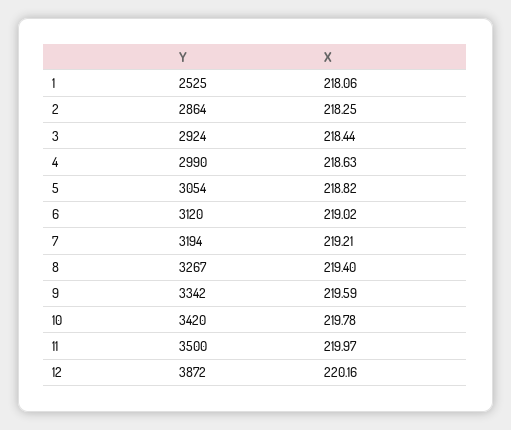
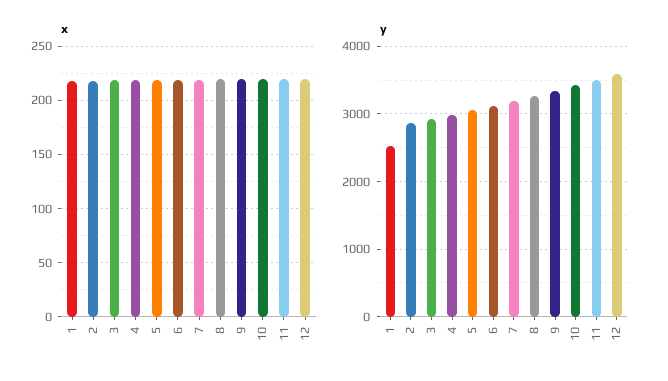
Y, 12: 3872 -> 3600

